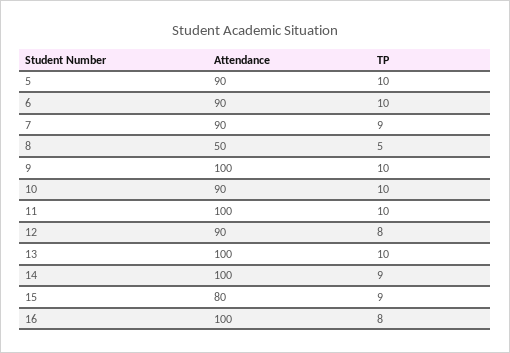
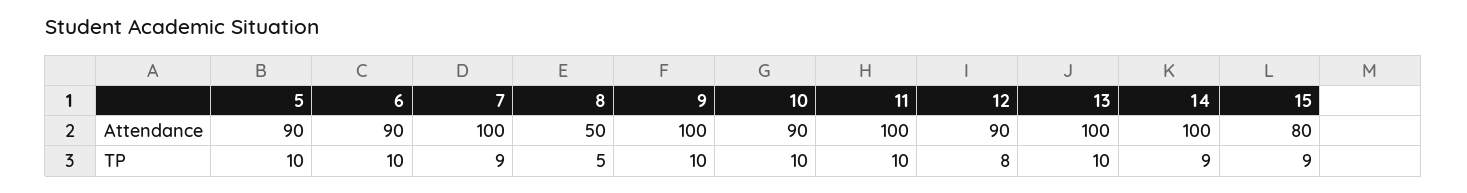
Attendance, 7: 90 -> 100
Attendance, 16: 100 -> none
TP, 16: 8 -> none

